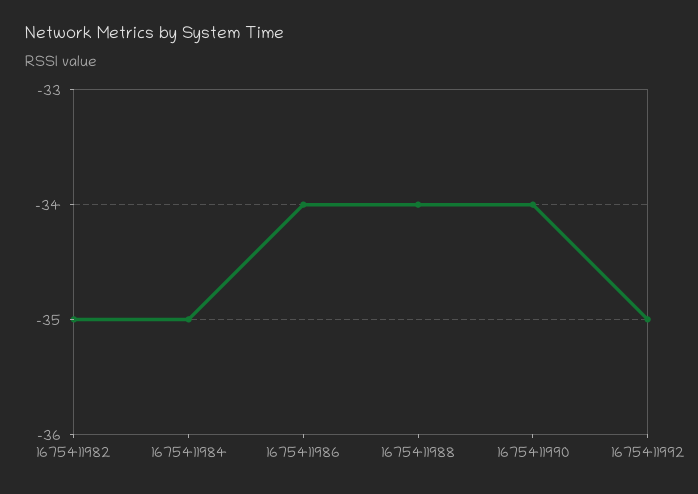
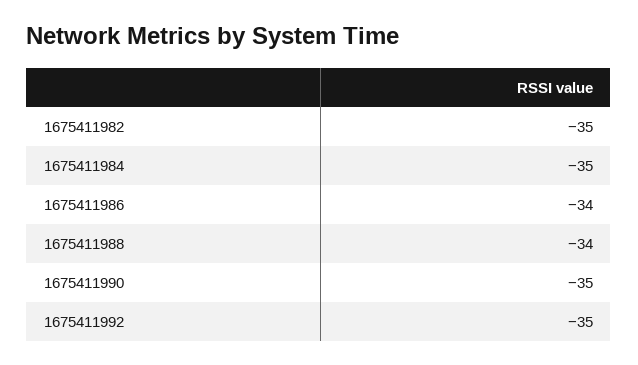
1675411990: -34 -> -35

